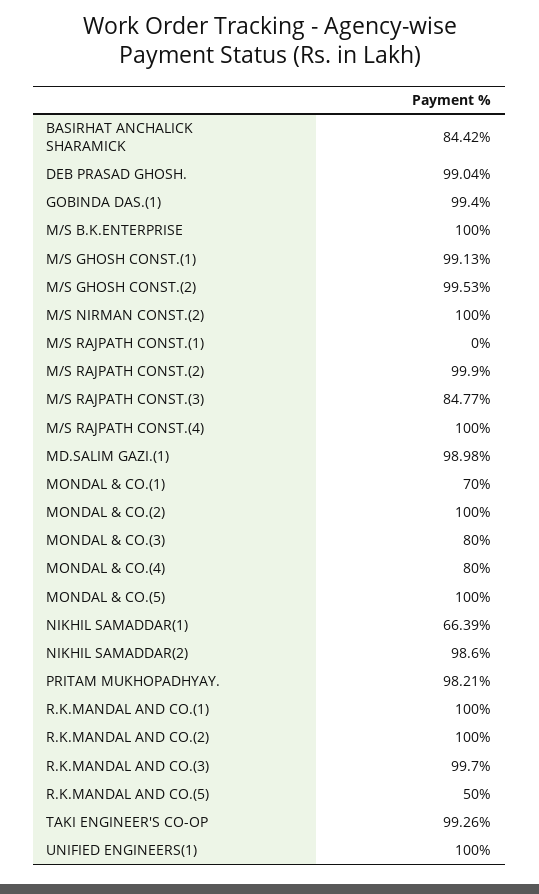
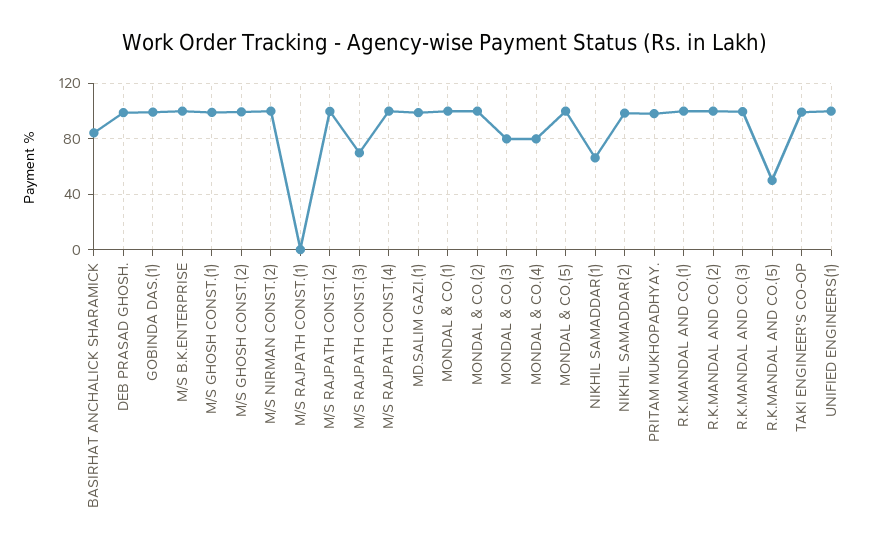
M/S RAJPATH CONST.(3): 84.77 -> 70
MONDAL & CO.(1): 70 -> 100

